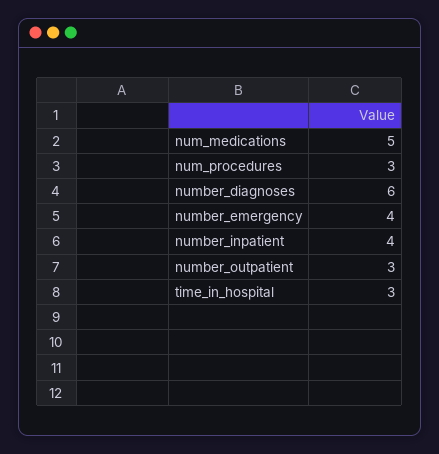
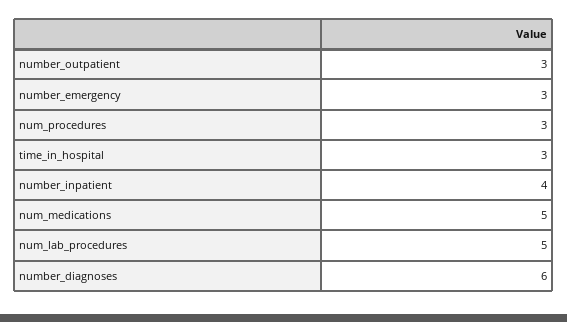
number_emergency: 4 -> 3
num_lab_procedures: none -> 5

